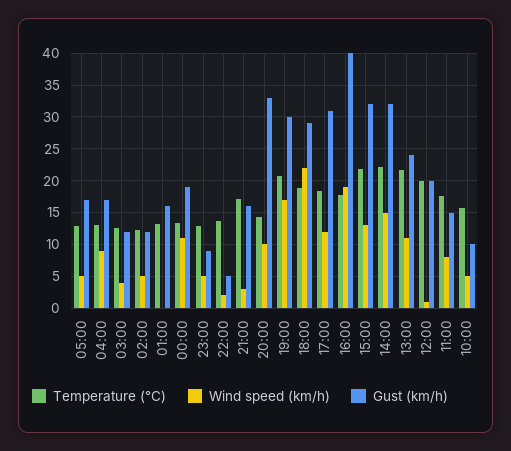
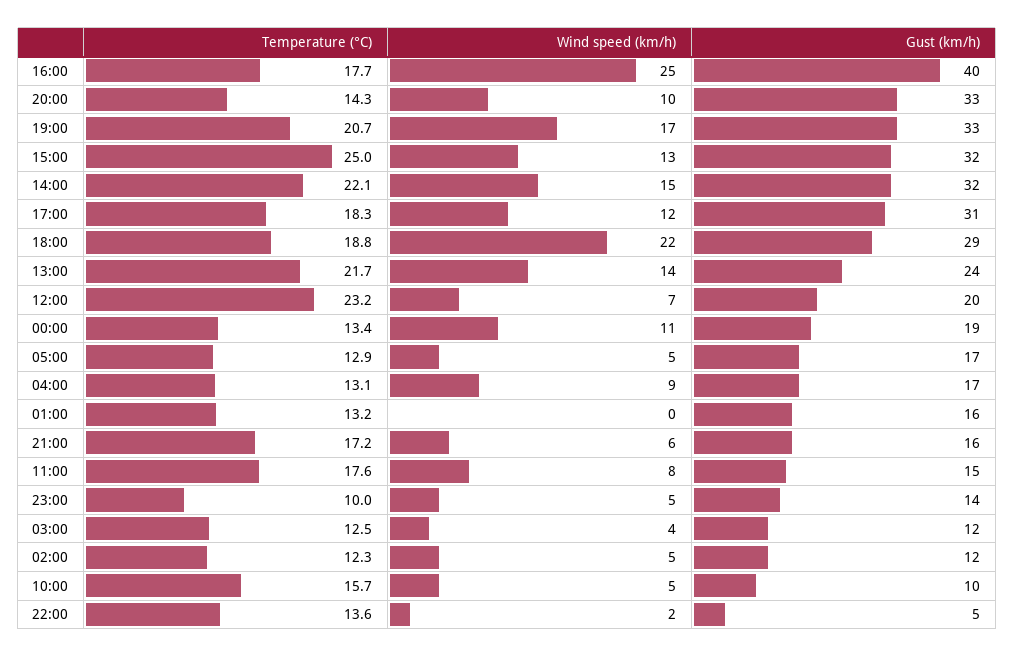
Temperature (°C), 23:00: 13 -> 10
Gust (km/h), 23:00: 9 -> 14
Wind speed (km/h), 21:00: 3 -> 6
Gust (km/h), 19:00: 30 -> 33
Wind speed (km/h), 16:00: 19 -> 25
Temperature (°C), 15:00: 22 -> 25
Wind speed (km/h), 13:00: 11 -> 14
Temperature (°C), 12:00: 20 -> 23.2
Wind speed (km/h), 12:00: 1 -> 7

